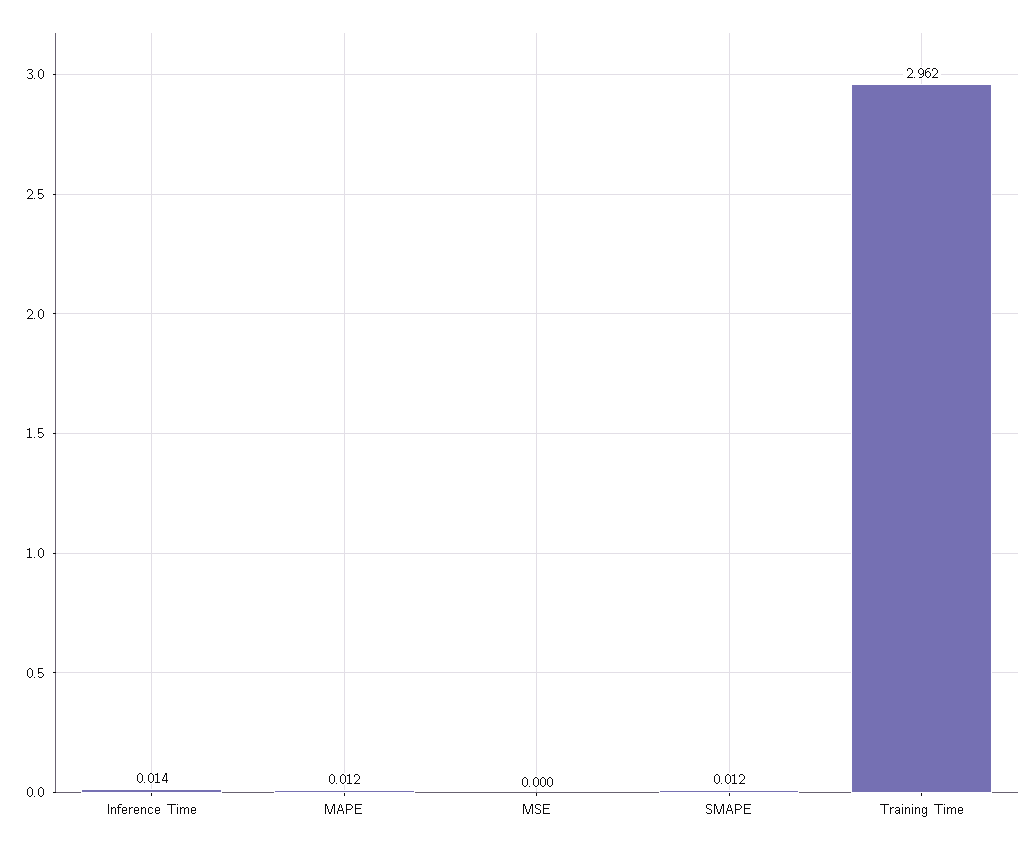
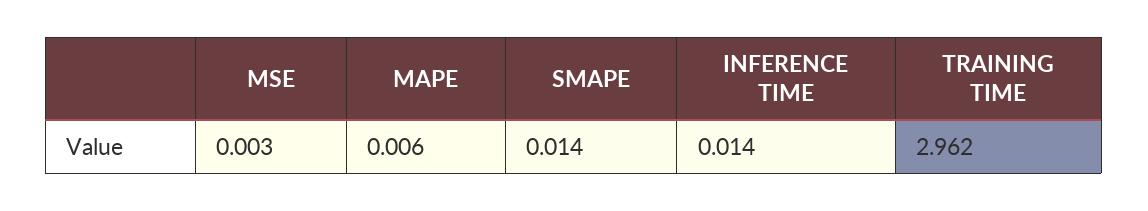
MAPE: 0.012 -> 0.006
MSE: 0 -> 0.003
SMAPE: 0.012 -> 0.014

